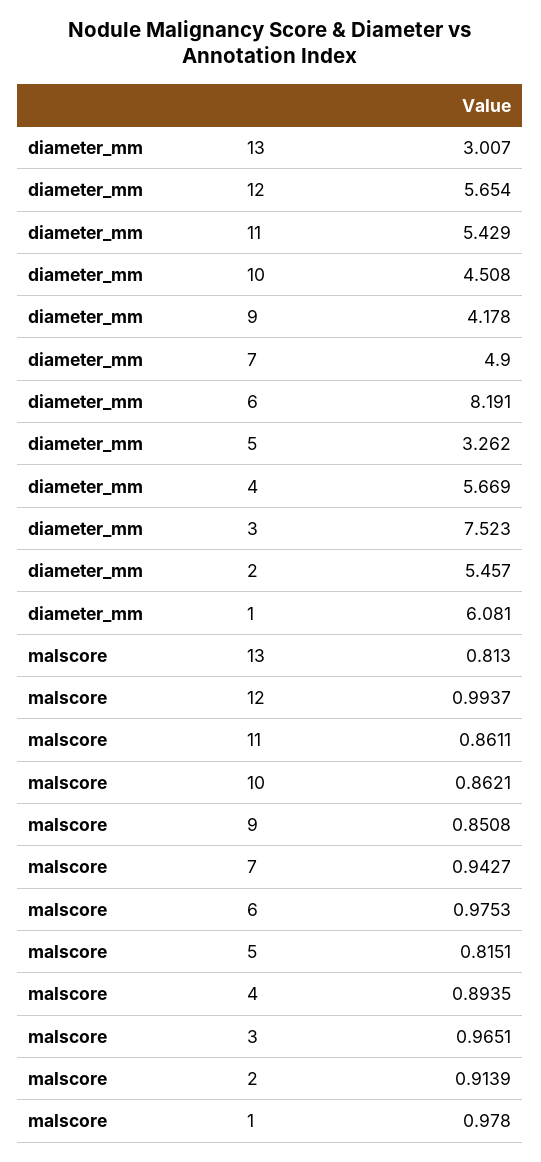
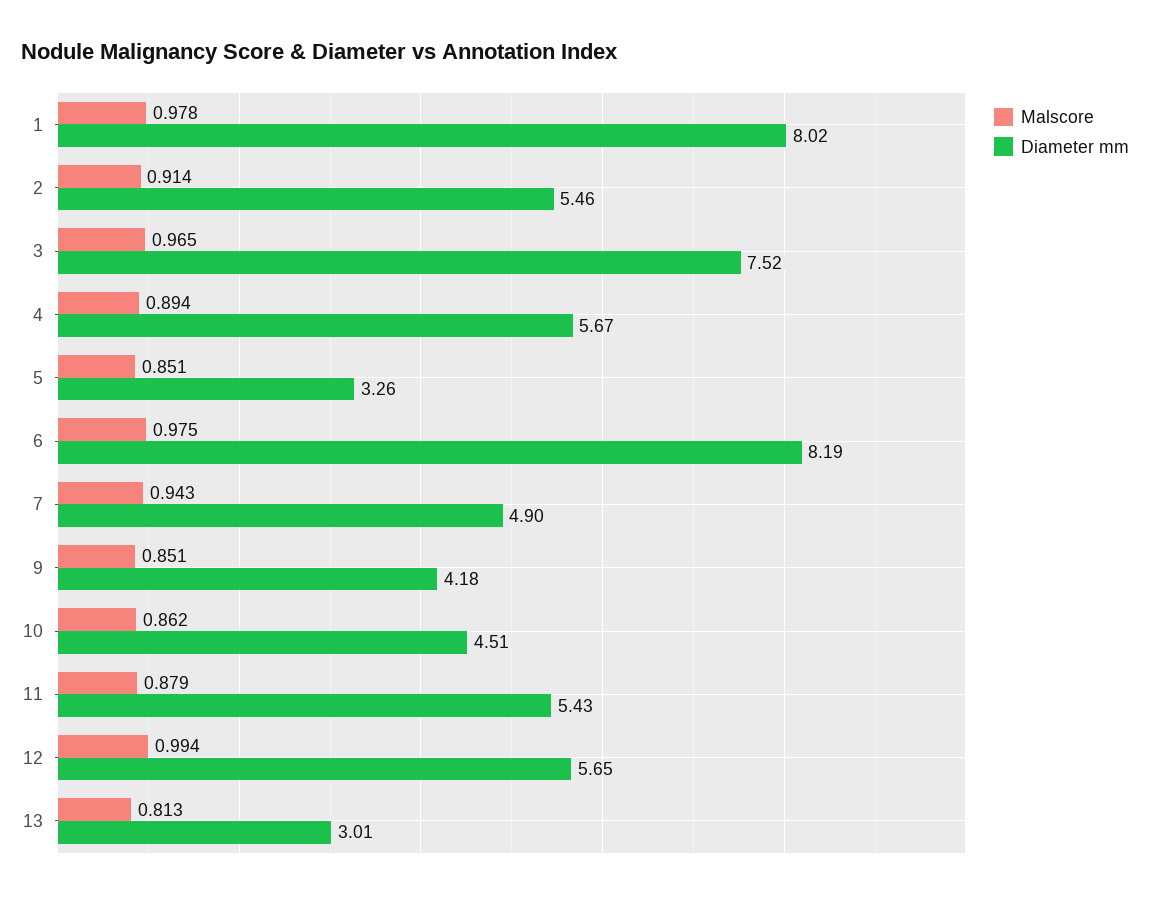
diameter_mm, 1: 6.081 -> 8.02
malscore, 11: 0.8611 -> 0.879
malscore, 5: 0.8151 -> 0.851

